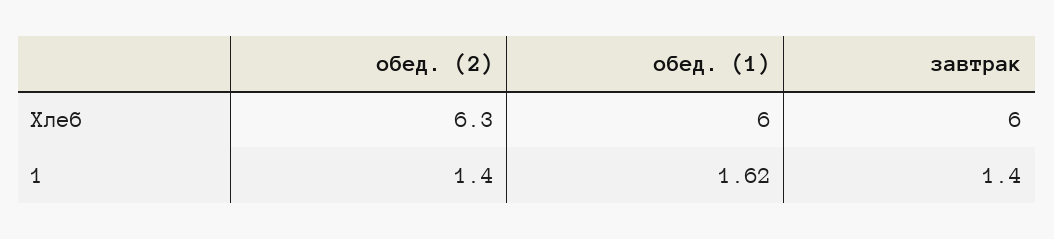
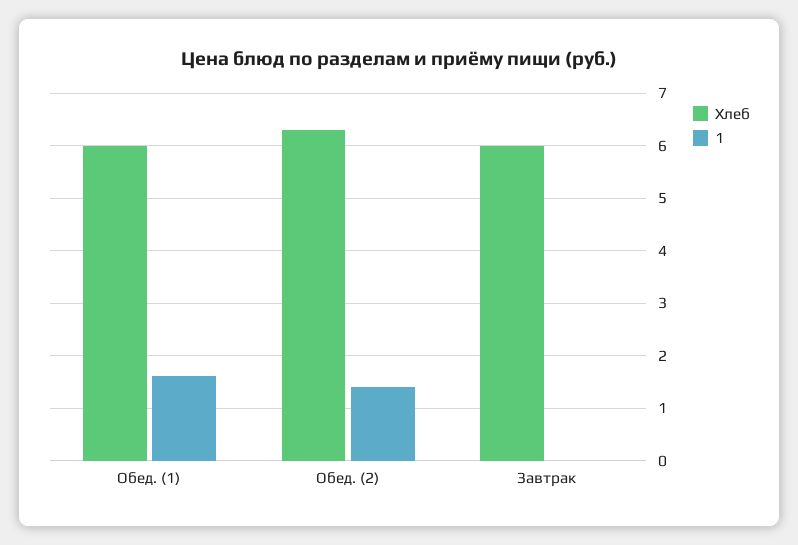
1, завтрак: 1.4 -> 0

